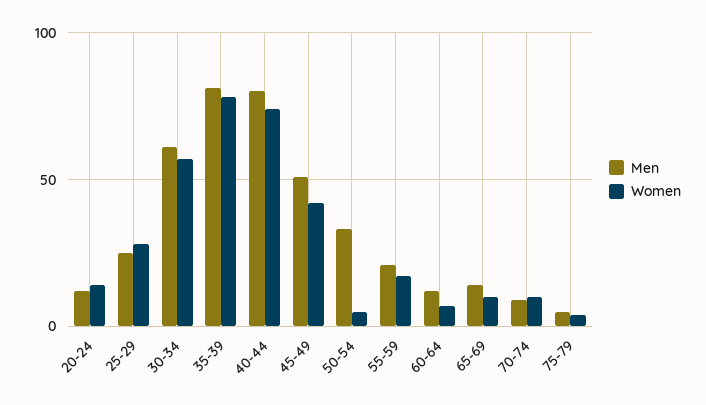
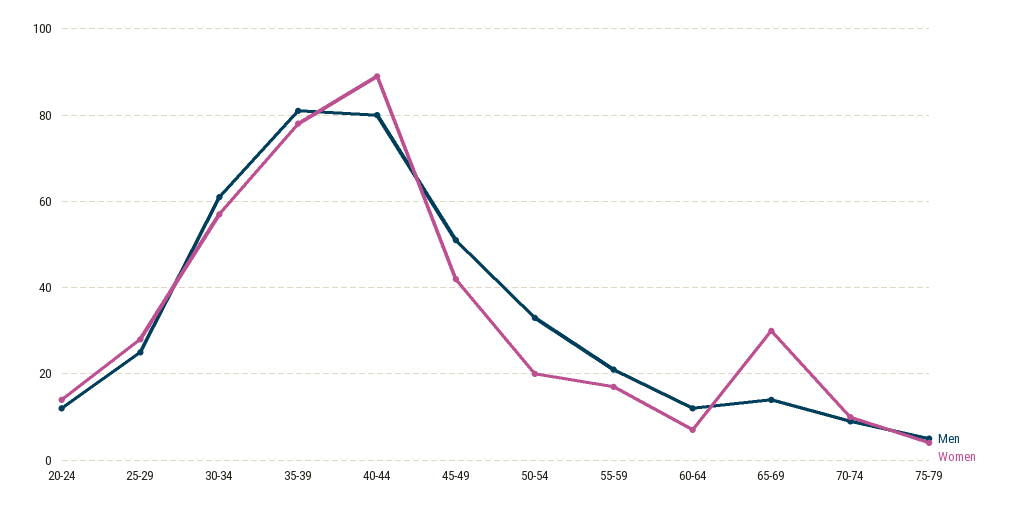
Women, 40-44: 75 -> 90
Women, 50-54: 5 -> 20
Women, 65-69: 10 -> 30

